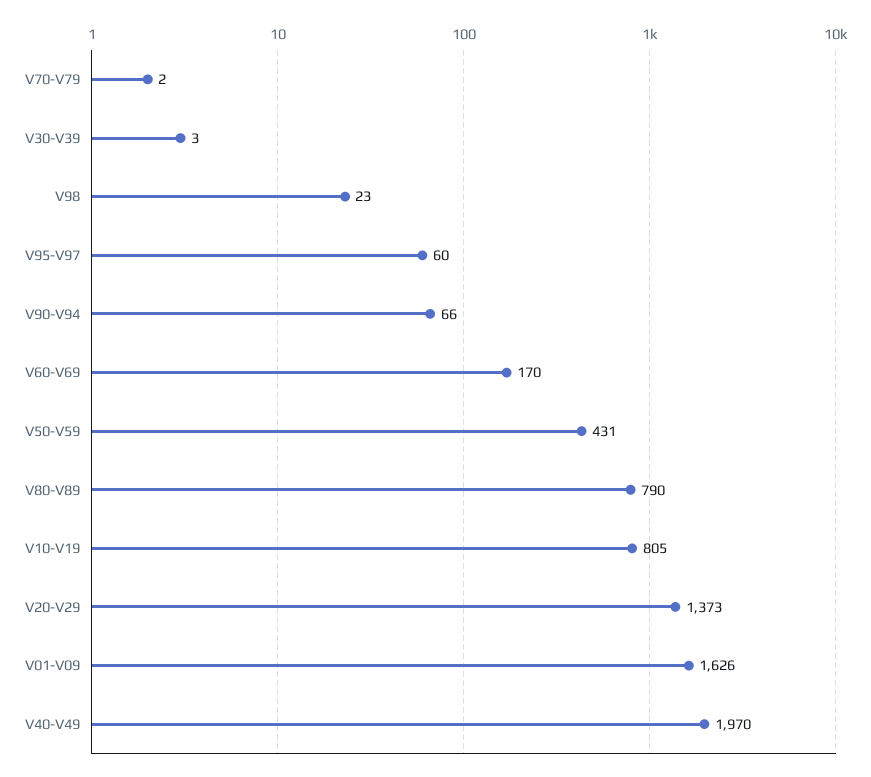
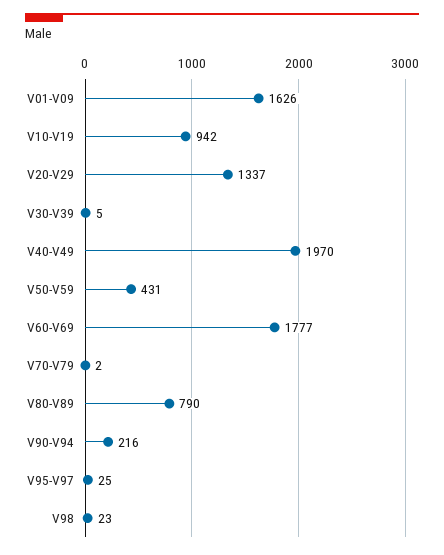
V30-V39: 3 -> 5
V95-V97: 60 -> 25
V90-V94: 66 -> 216
V60-V69: 170 -> 1777
V10-V19: 805 -> 942
V20-V29: 1373 -> 1337

